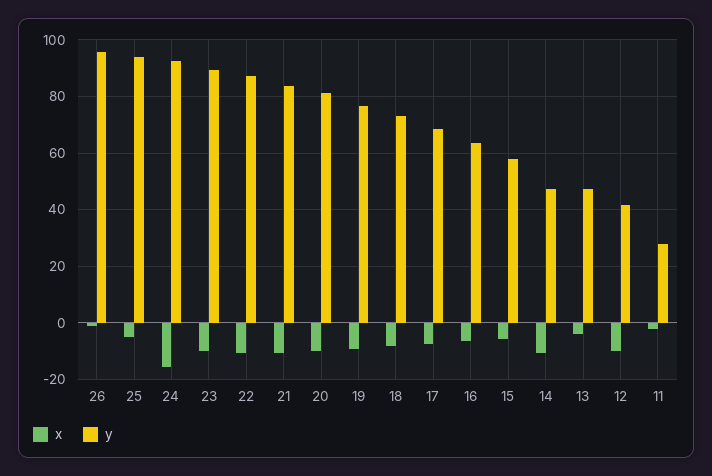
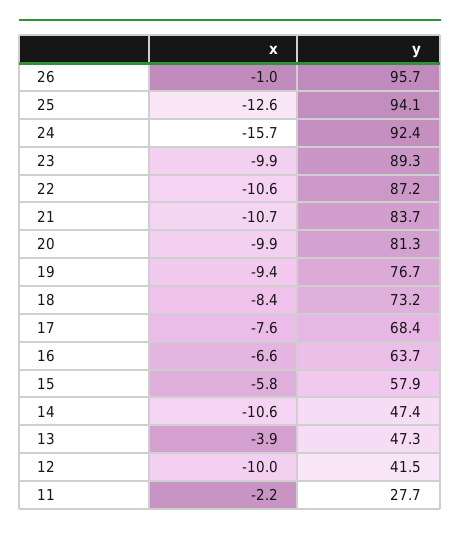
x, 25: -5 -> -12.6

